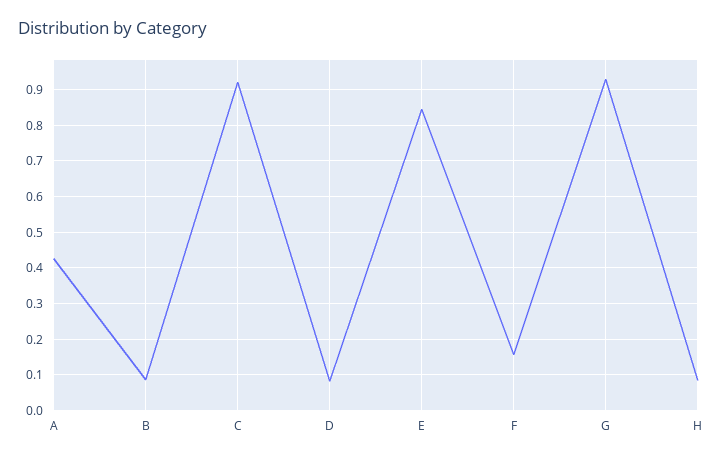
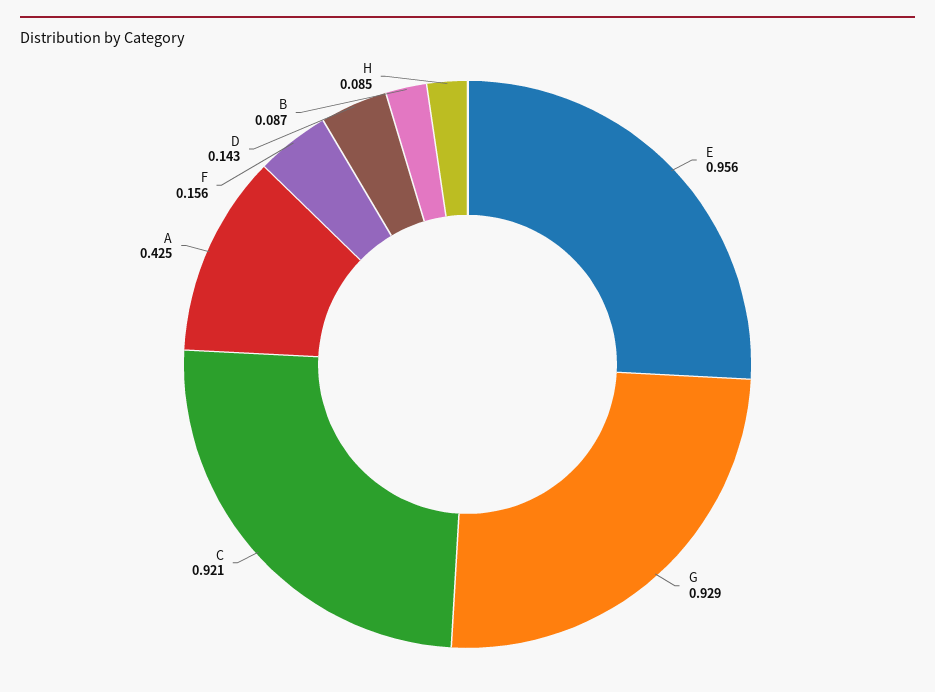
D: 0.08 -> 0.143
E: 0.84 -> 0.956

